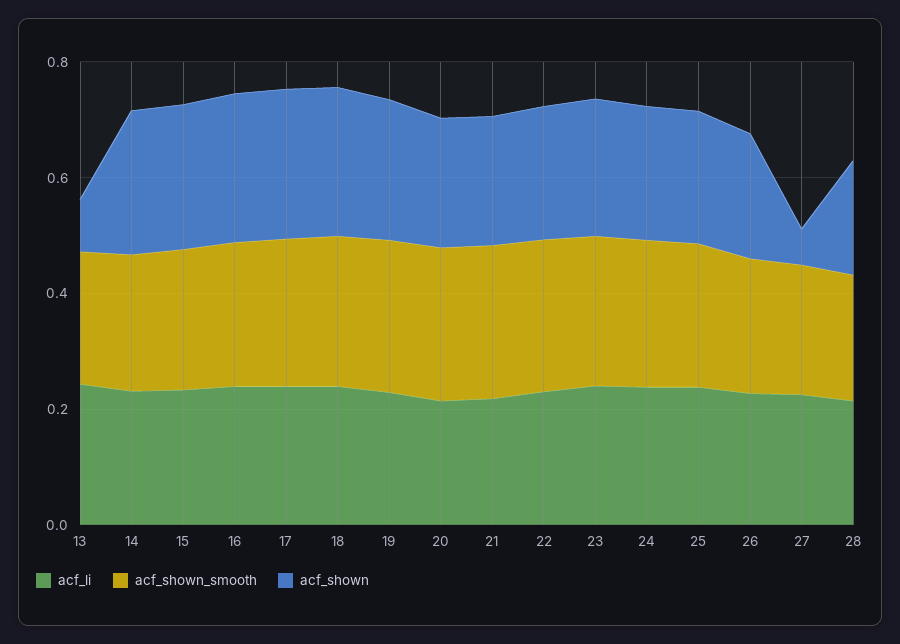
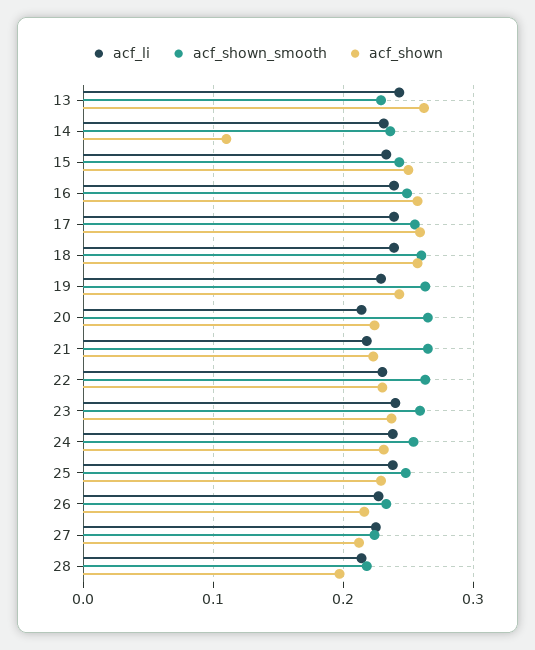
acf_shown, 13: 0.1 -> 0.26
acf_shown, 14: 0.25 -> 0.11
acf_shown, 27: 0.05 -> 0.21

